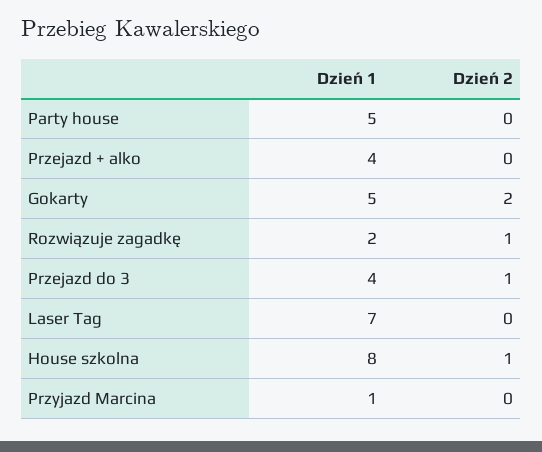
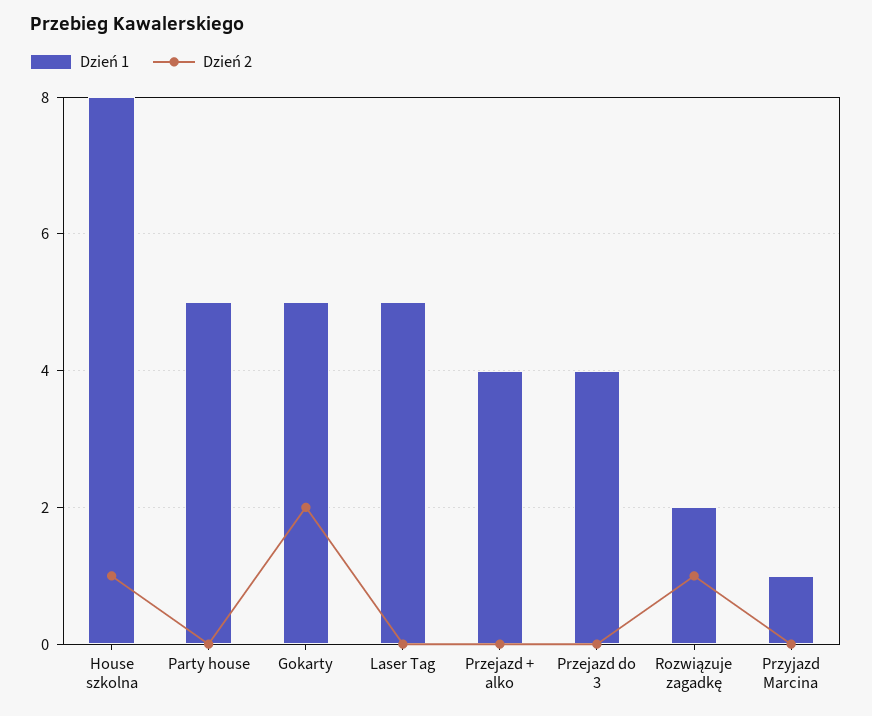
Dzień 2, Przejazd do 3: 1 -> 0
Dzień 1, Laser Tag: 7 -> 5

